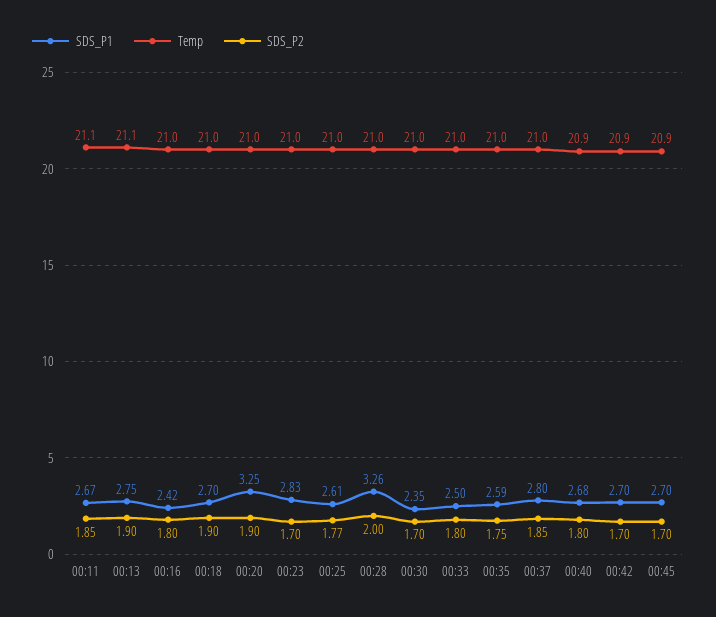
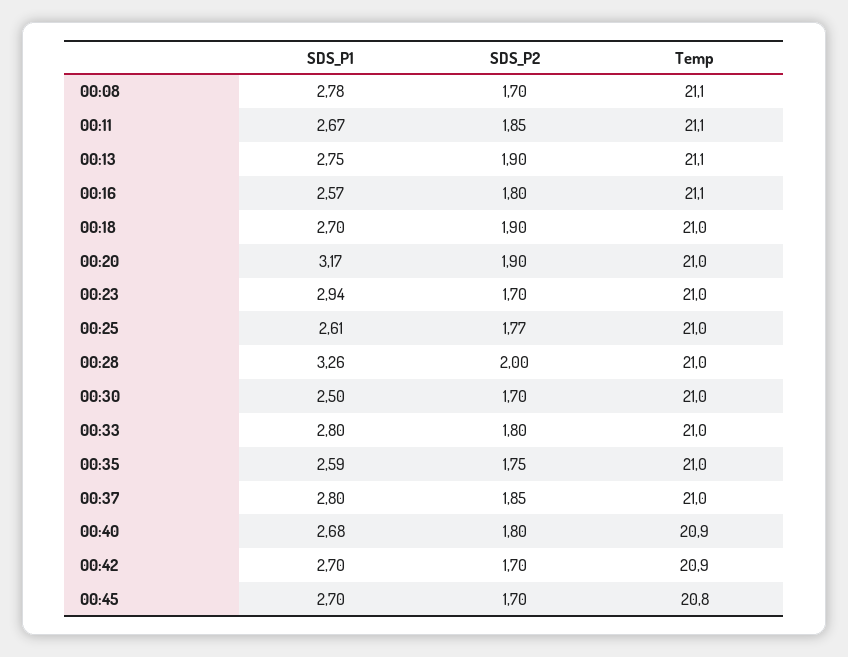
SDS_P1, 00:16: 2.42 -> 2.57
Temp, 00:16: 21 -> 21.1
SDS_P1, 00:20: 3.25 -> 3.17
SDS_P1, 00:23: 2.83 -> 2.94
SDS_P1, 00:30: 2.35 -> 2.5
SDS_P1, 00:33: 2.5 -> 2.8
Temp, 00:45: 20.9 -> 20.8
SDS_P1, 00:08: none -> 2.78
SDS_P2, 00:08: none -> 1.7
Temp, 00:08: none -> 21.1

